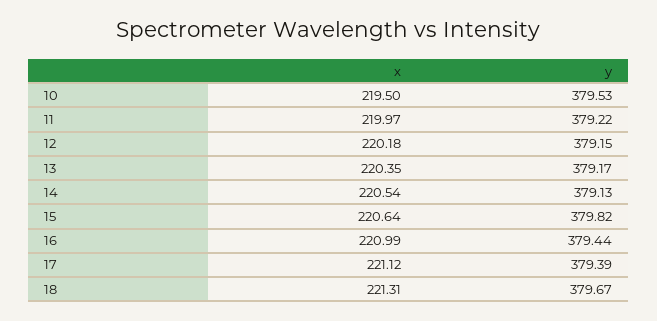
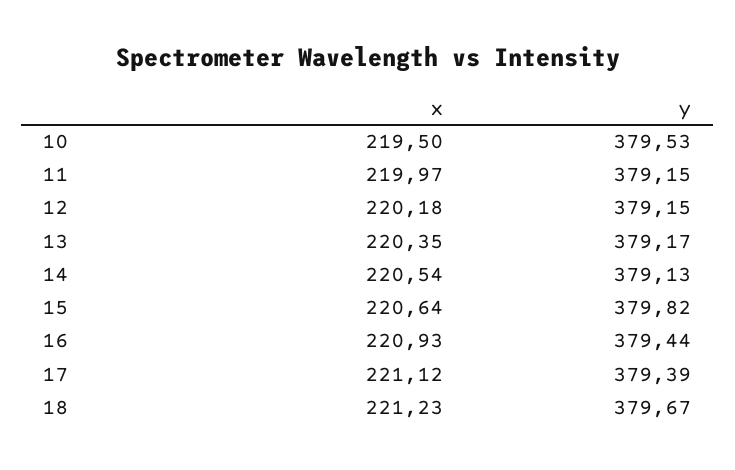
y, 11: 379.22 -> 379.15
x, 16: 220.99 -> 220.93
x, 18: 221.31 -> 221.23

